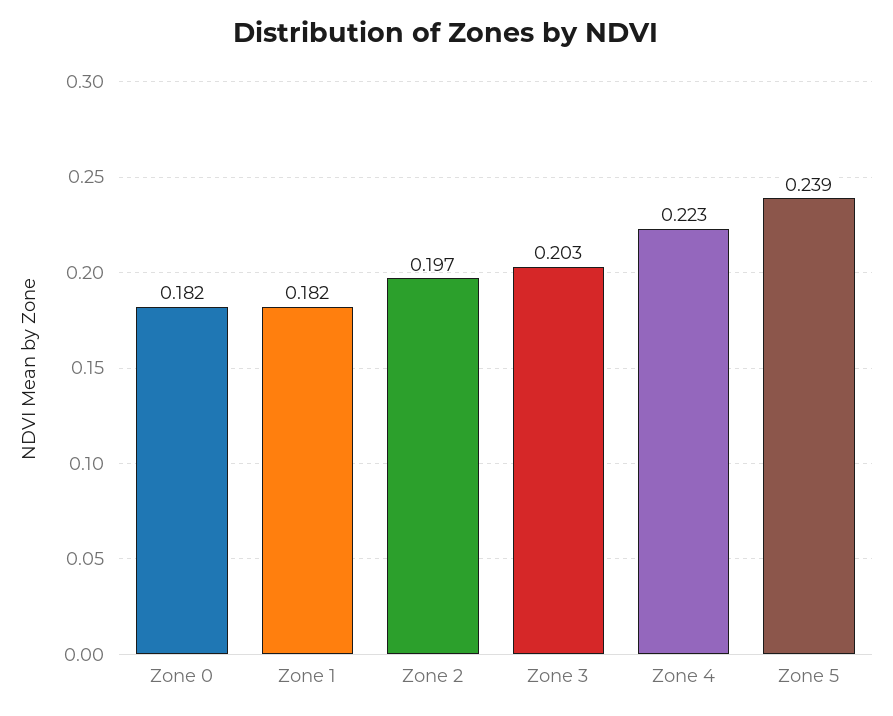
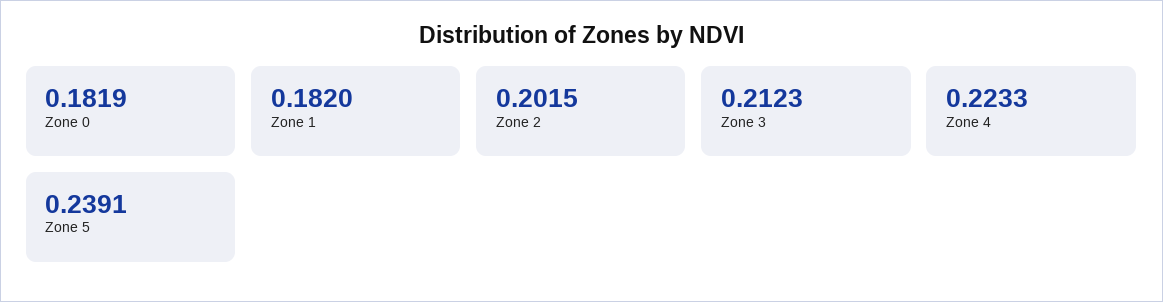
Zone 2: 0.197 -> 0.2015
Zone 3: 0.203 -> 0.2123

